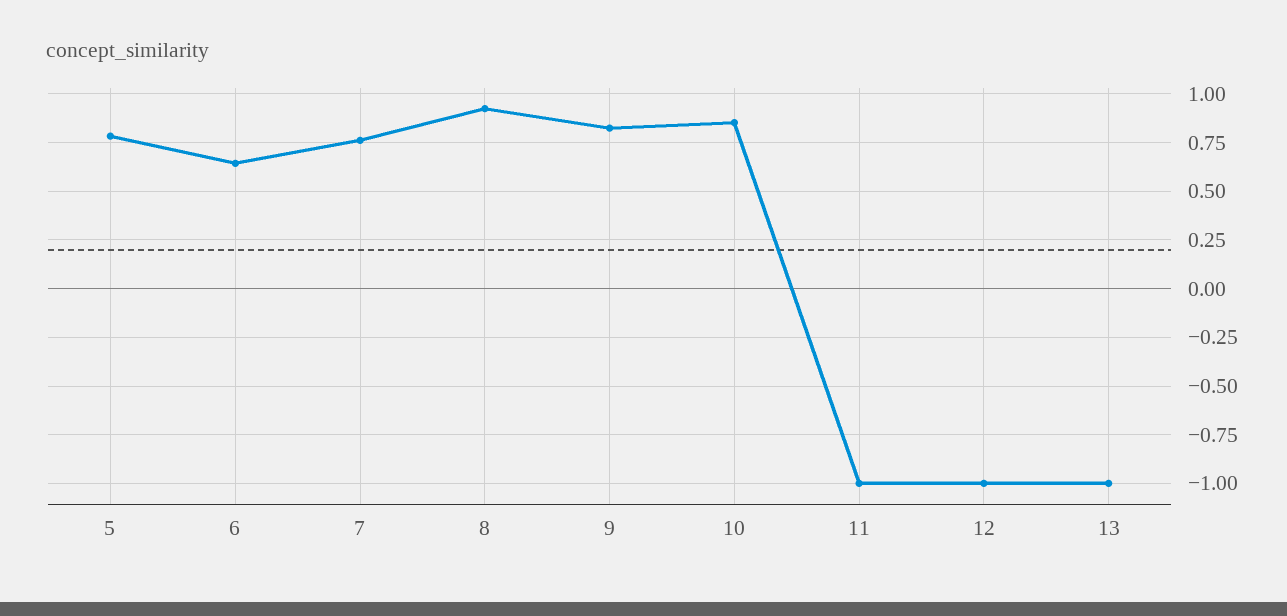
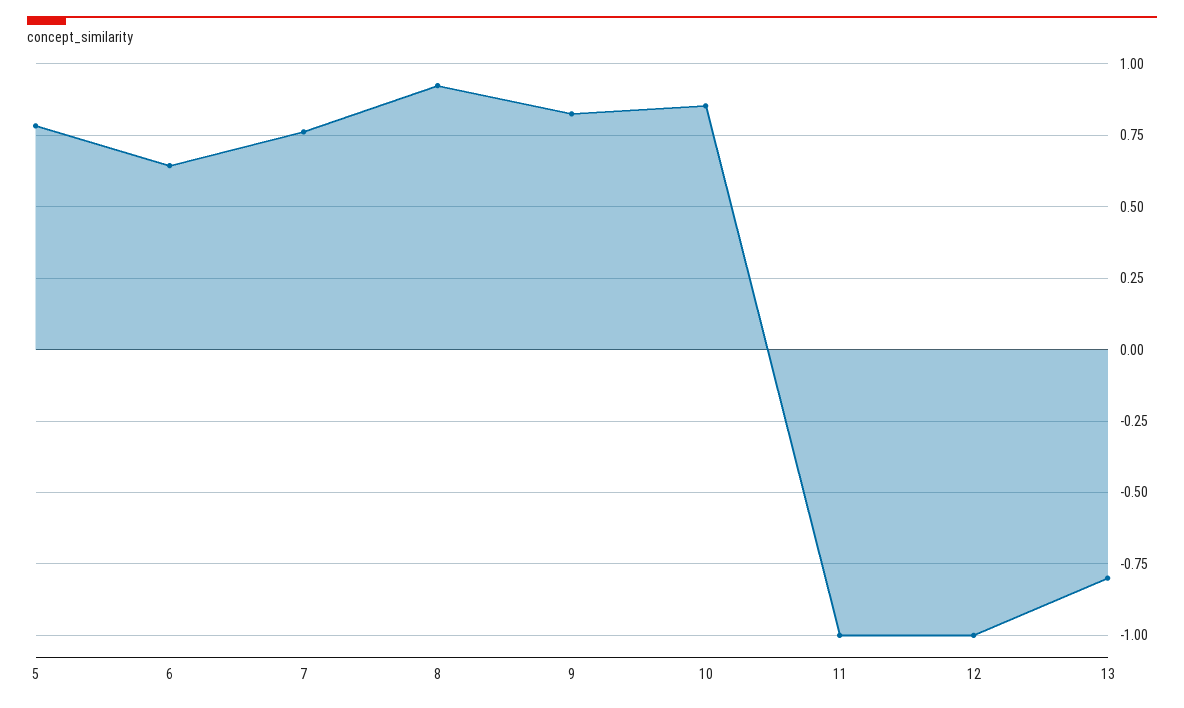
13: -1 -> -0.8

